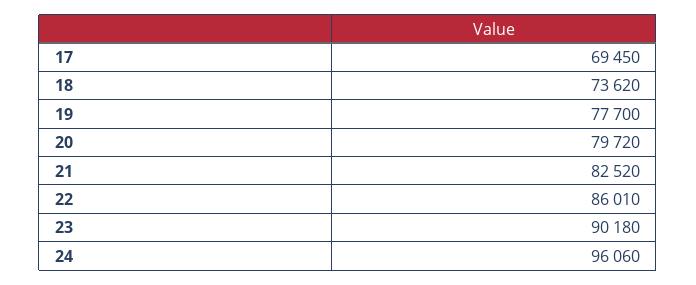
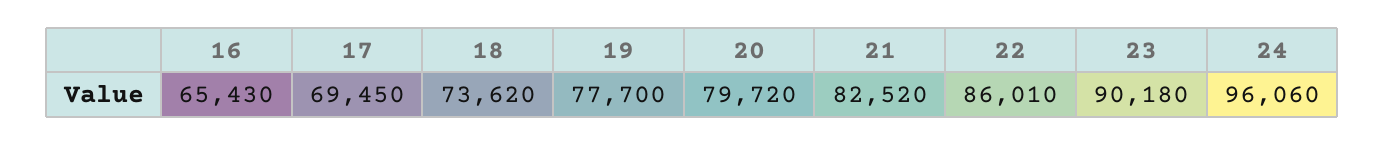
16: none -> 65430

